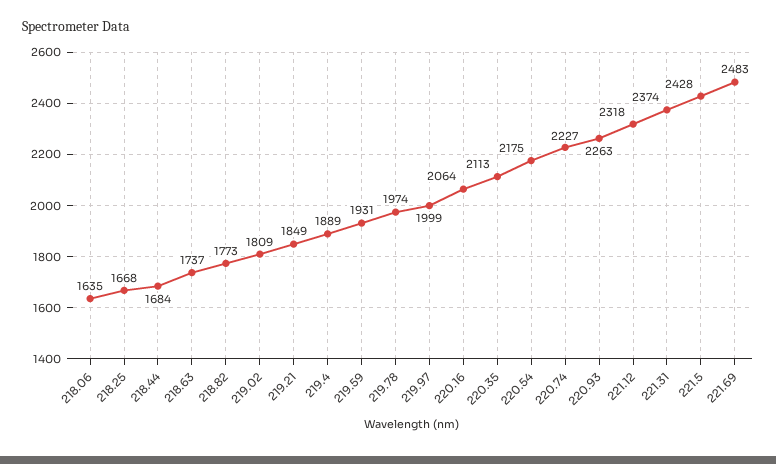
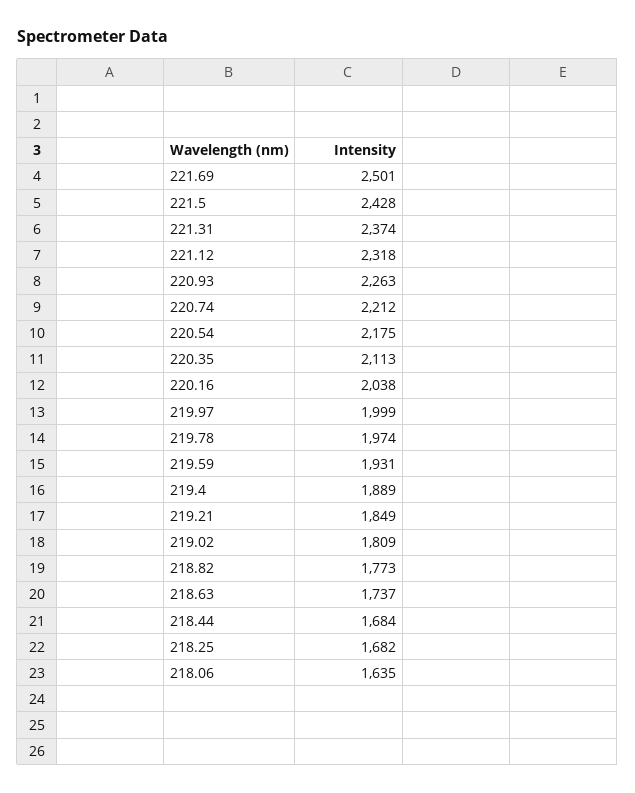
218.25: 1668 -> 1682
220.16: 2064 -> 2038
220.74: 2227 -> 2212
221.69: 2483 -> 2501

